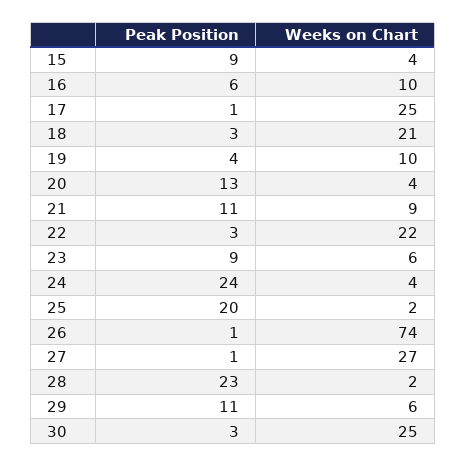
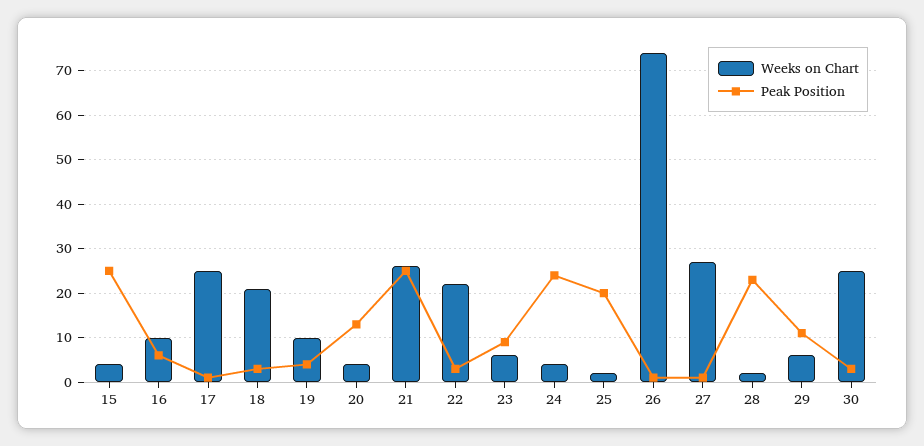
Peak Position, 15: 9 -> 25
Peak Position, 21: 11 -> 25
Weeks on Chart, 21: 9 -> 25

